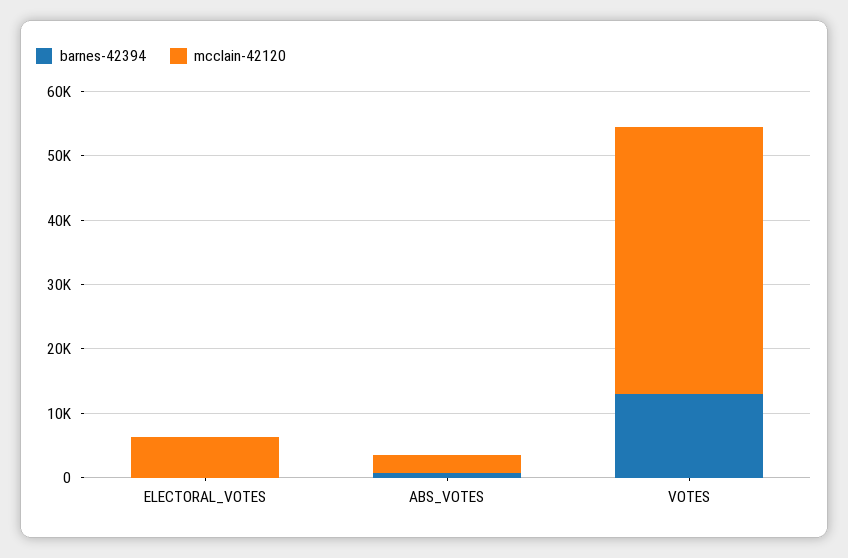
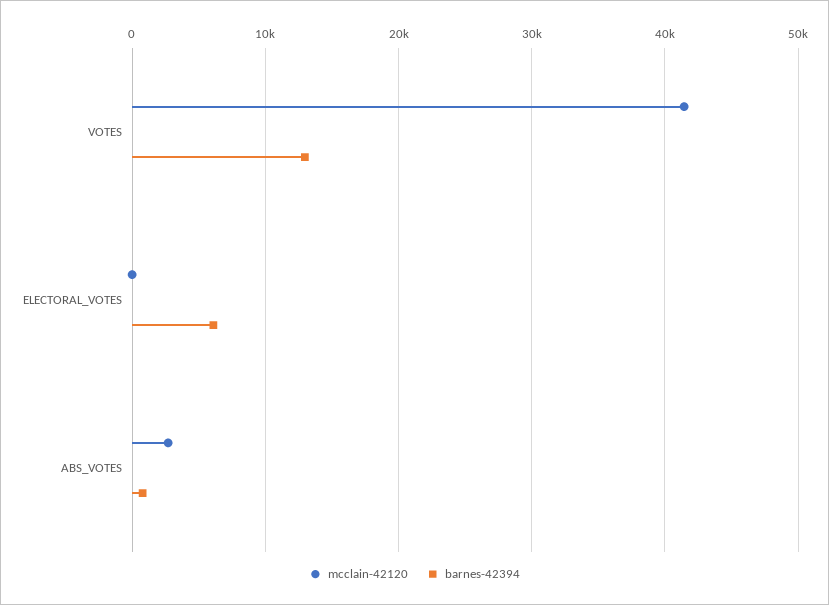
barnes-42394, ELECTORAL_VOTES: 0 -> 6000
mcclain-42120, ELECTORAL_VOTES: 6000 -> 0

